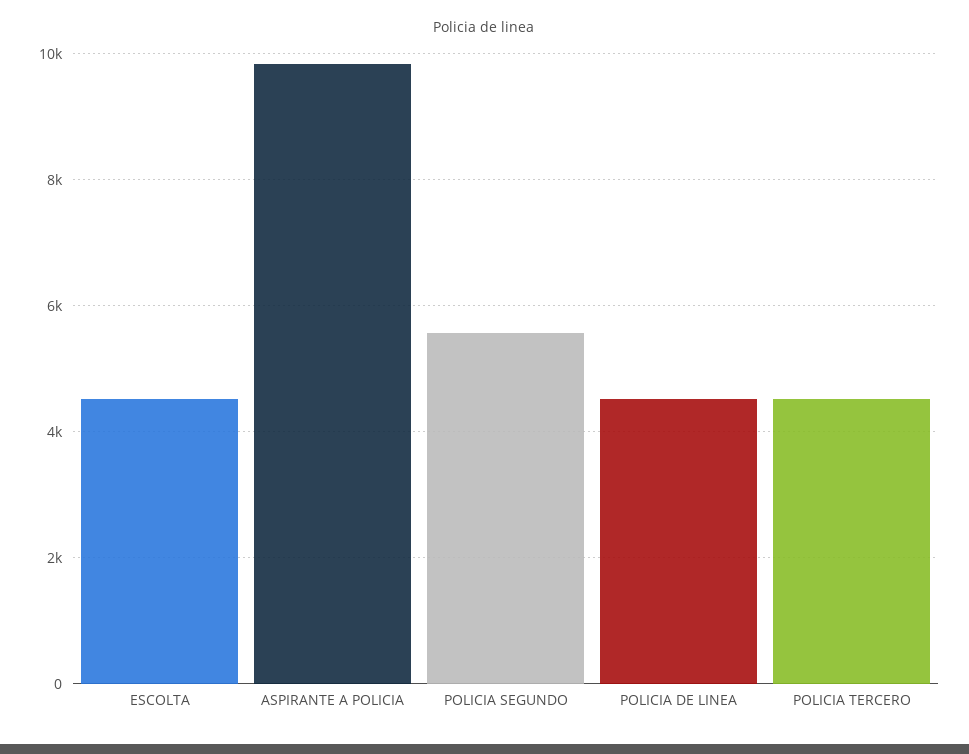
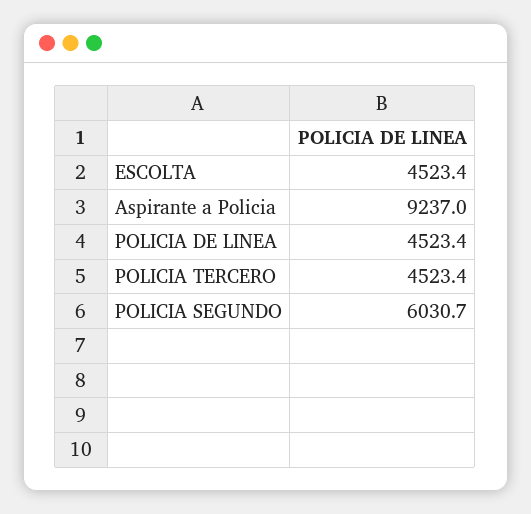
ASPIRANTE A POLICIA: 9800 -> 9237
POLICIA SEGUNDO: 5600 -> 6030.7

